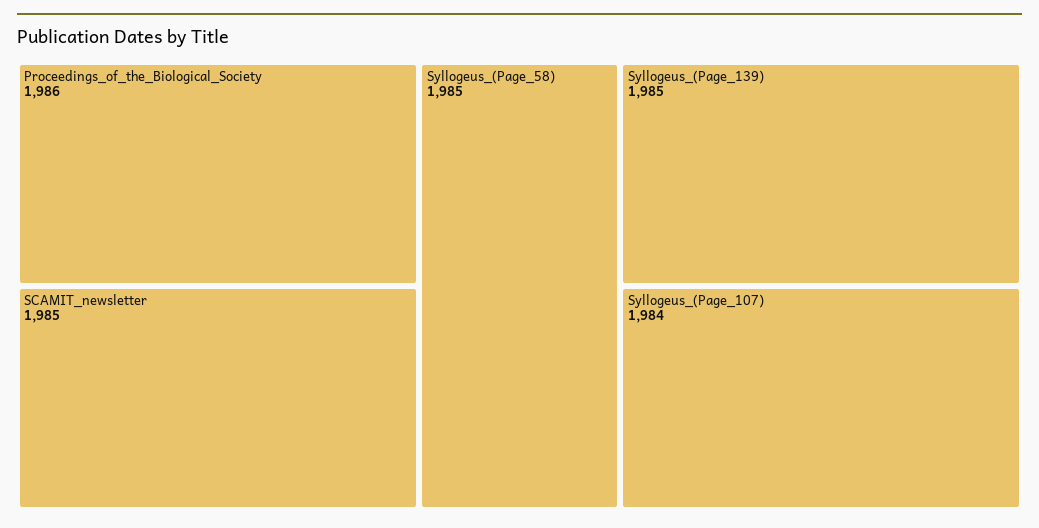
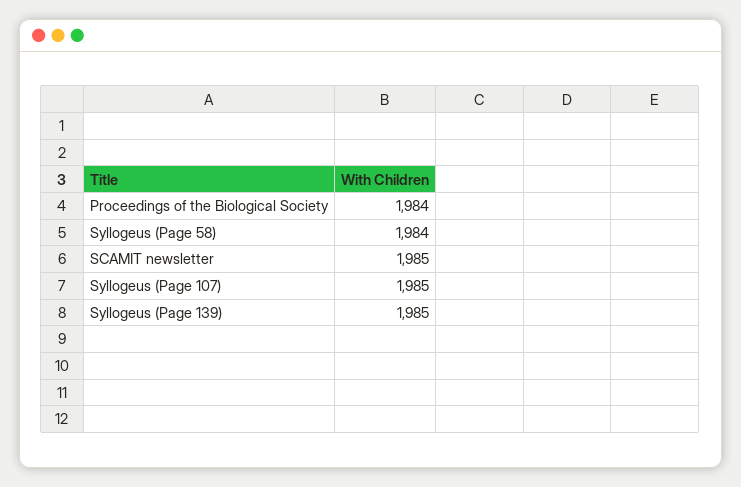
Proceedings_of_the_Biological_Society: 1986 -> 1984
Syllogeus_(Page_58): 1985 -> 1984
Syllogeus_(Page_107): 1984 -> 1985

